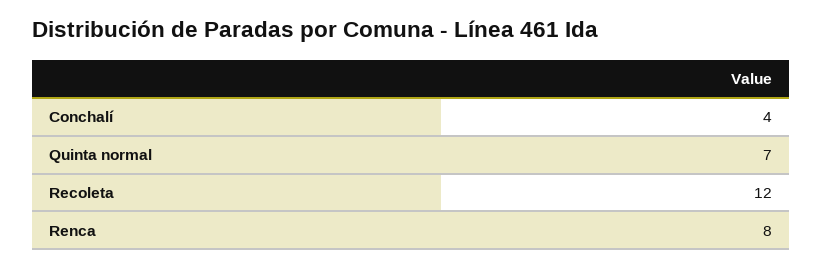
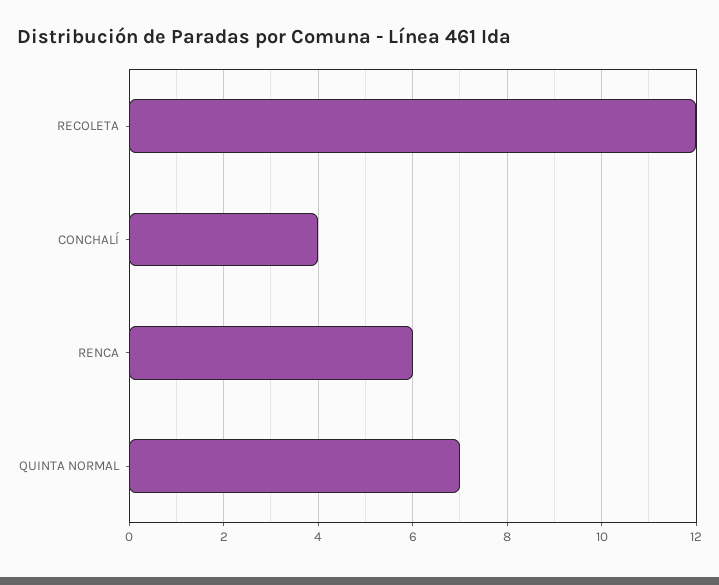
Renca: 8 -> 6

